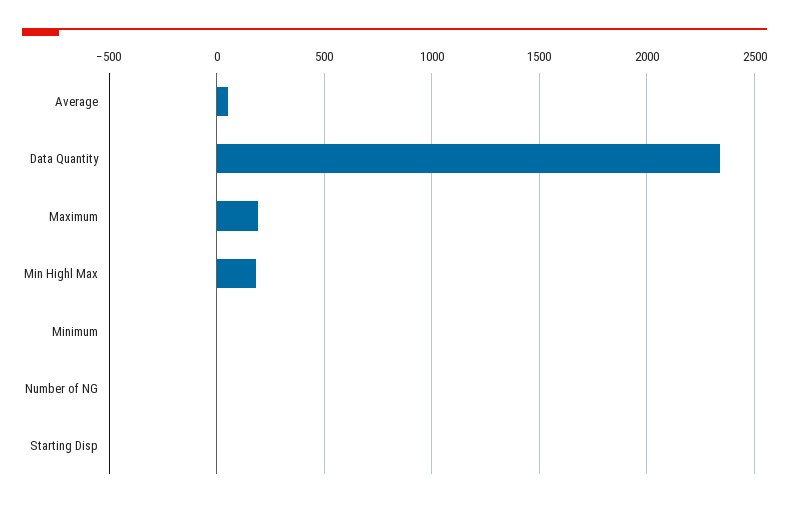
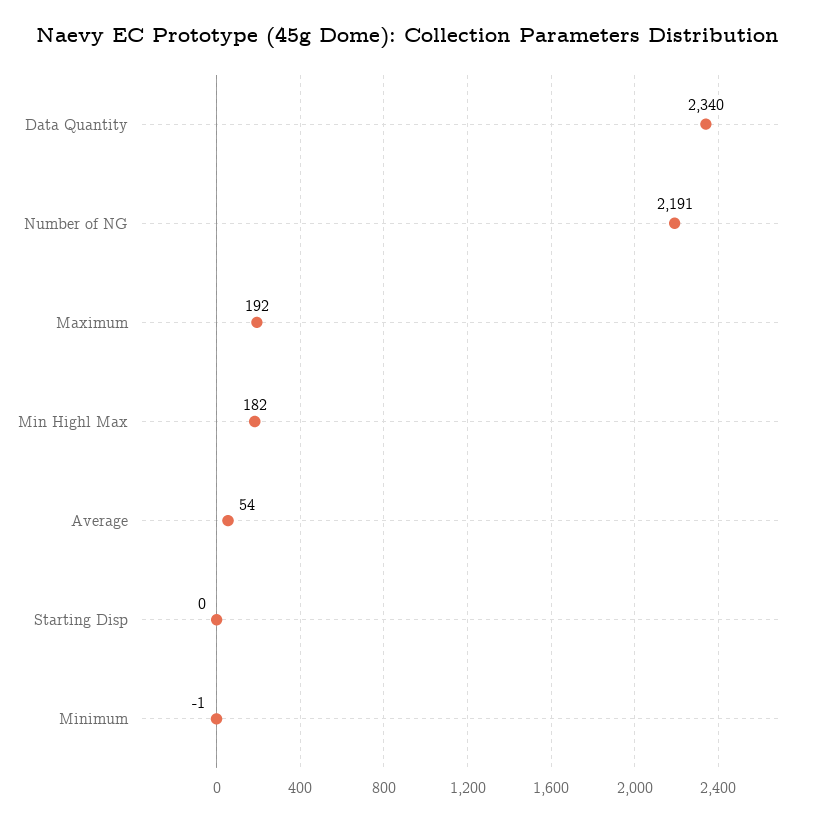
Number of NG: 0 -> 2191

